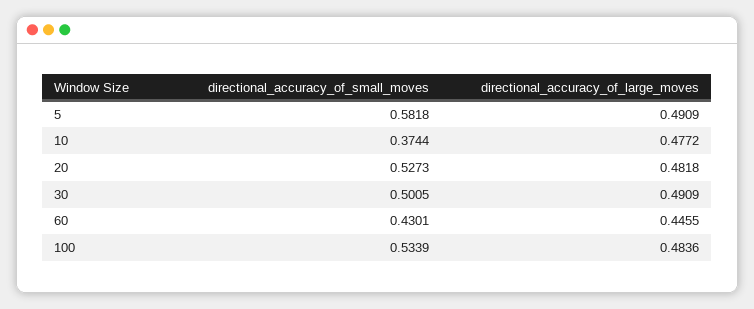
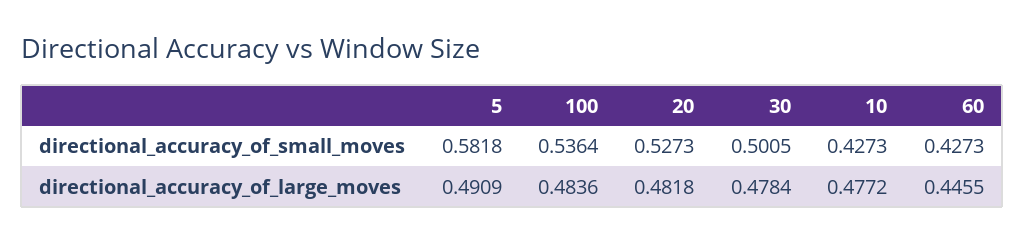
directional_accuracy_of_small_moves, 10: 0.3744 -> 0.4273
directional_accuracy_of_large_moves, 30: 0.4909 -> 0.4784
directional_accuracy_of_small_moves, 60: 0.4301 -> 0.4273
directional_accuracy_of_small_moves, 100: 0.5339 -> 0.5364

